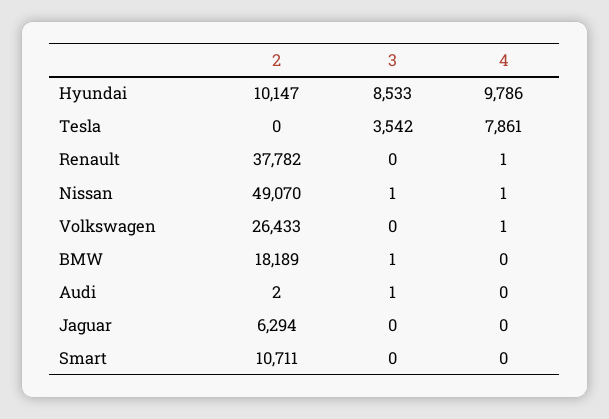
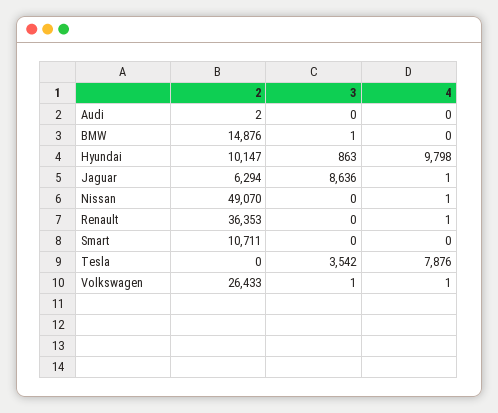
3, Hyundai: 8533 -> 863
4, Hyundai: 9786 -> 9798
4, Tesla: 7861 -> 7876
2, Renault: 37782 -> 36353
3, Nissan: 1 -> 0
3, Volkswagen: 0 -> 1
2, BMW: 18189 -> 14876
3, Audi: 1 -> 0
3, Jaguar: 0 -> 8636
4, Jaguar: 0 -> 1

